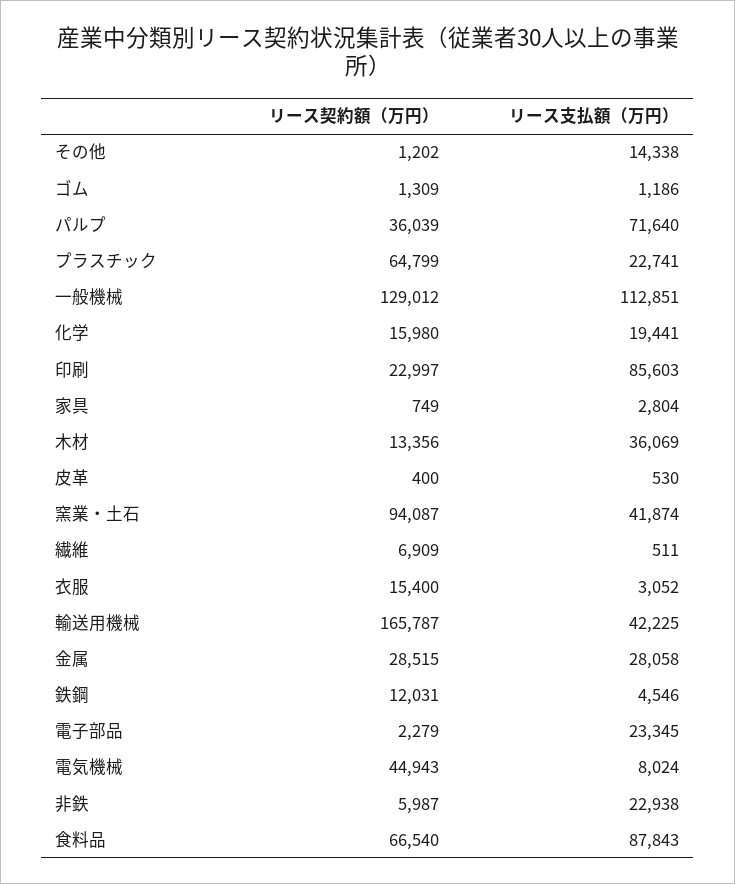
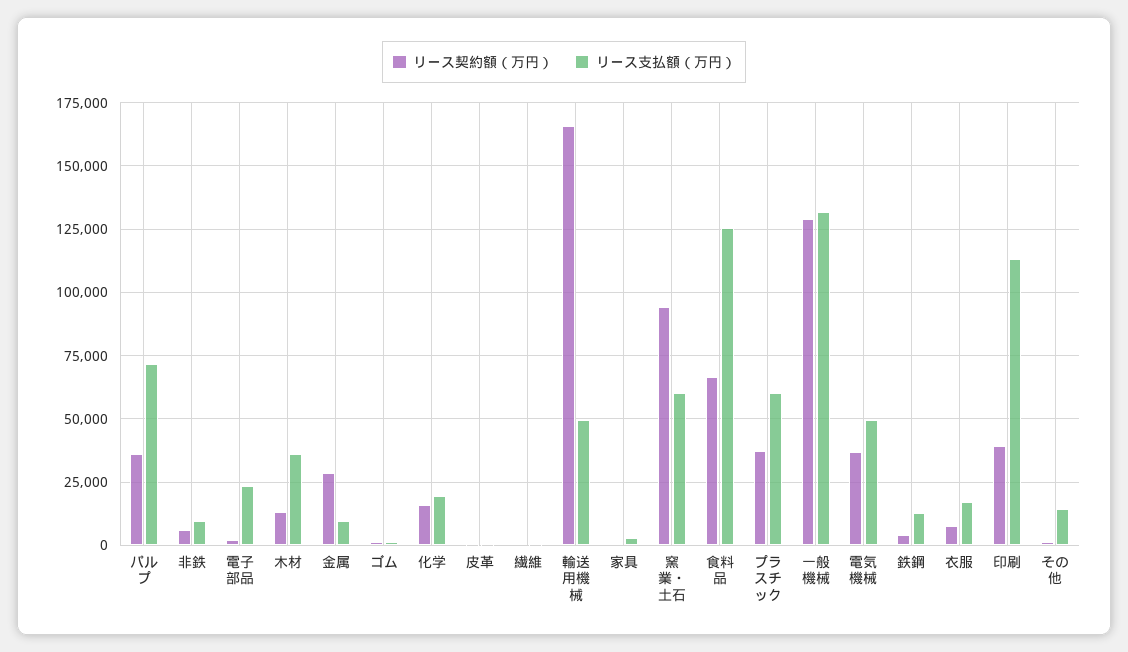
リース契約額（万円）, プラスチック: 64799 -> 37500
リース支払額（万円）, プラスチック: 22741 -> 60000
リース支払額（万円）, 一般機械: 112851 -> 132500
リース契約額（万円）, 印刷: 22997 -> 40000
リース支払額（万円）, 印刷: 85603 -> 112500
リース支払額（万円）, 窯業・土石: 41874 -> 60000
リース契約額（万円）, 繊維: 6909 -> 0
リース契約額（万円）, 衣服: 15400 -> 7500
リース支払額（万円）, 衣服: 3052 -> 17500
リース支払額（万円）, 輸送用機械: 42225 -> 50000
リース支払額（万円）, 金属: 28058 -> 10000
リース契約額（万円）, 鉄鋼: 12031 -> 5000
リース支払額（万円）, 鉄鋼: 4546 -> 12500
リース契約額（万円）, 電気機械: 44943 -> 37500
リース支払額（万円）, 電気機械: 8024 -> 50000
リース支払額（万円）, 非鉄: 22938 -> 10000
リース支払額（万円）, 食料品: 87843 -> 125000

